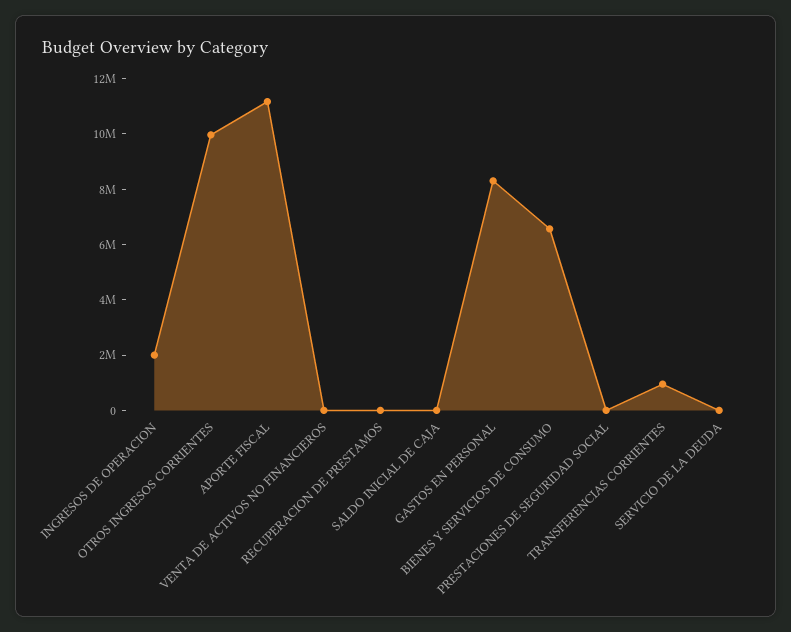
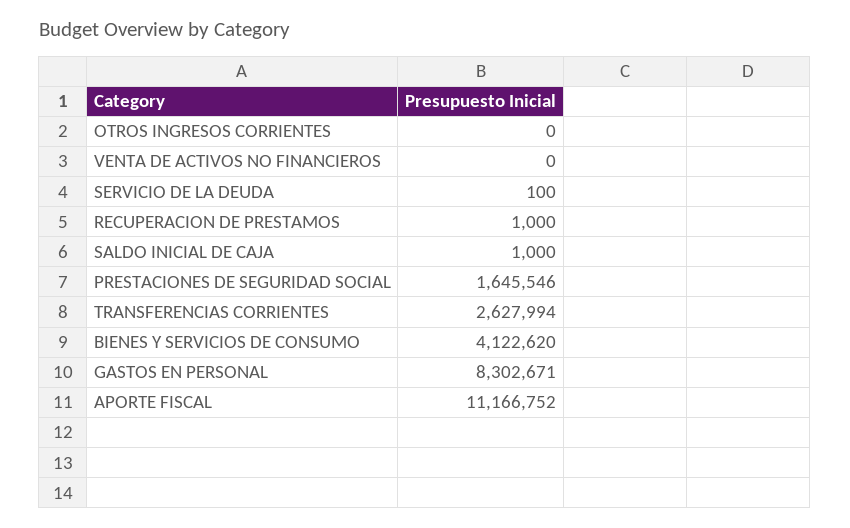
INGRESOS DE OPERACION: 2000000 -> none
OTROS INGRESOS CORRIENTES: 10000000 -> 0
BIENES Y SERVICIOS DE CONSUMO: 6500000 -> 4122620
PRESTACIONES DE SEGURIDAD SOCIAL: 0 -> 1645546
TRANSFERENCIAS CORRIENTES: 1000000 -> 2627994

